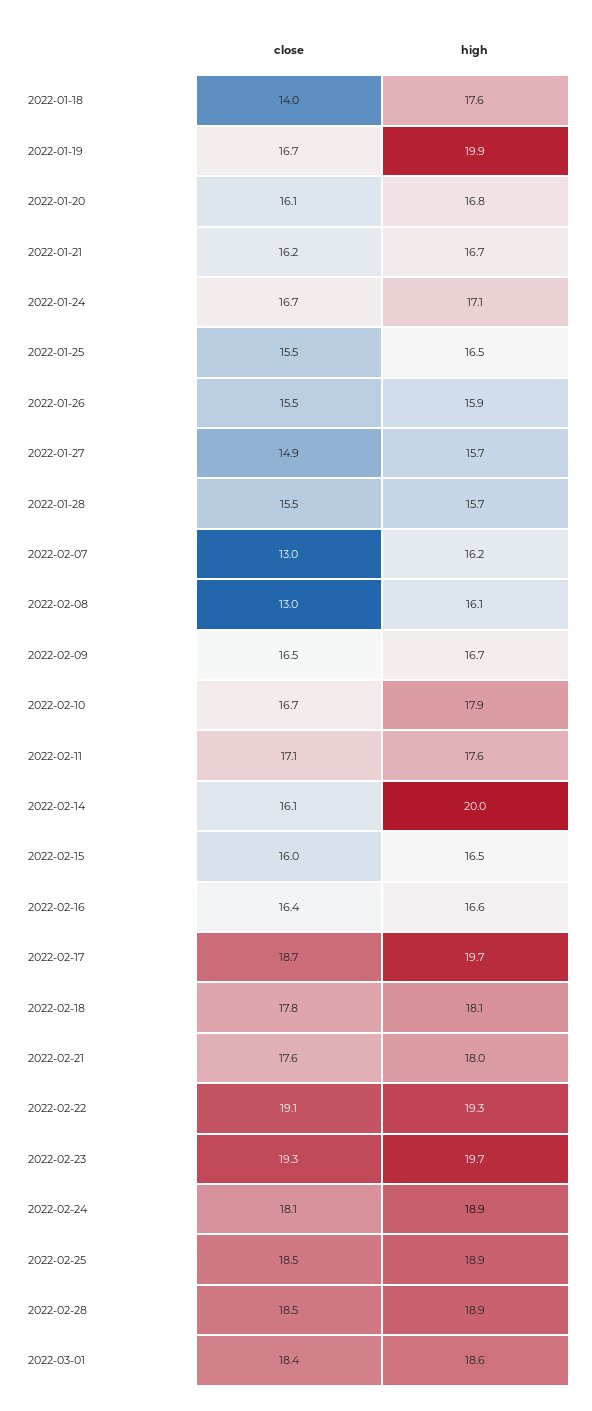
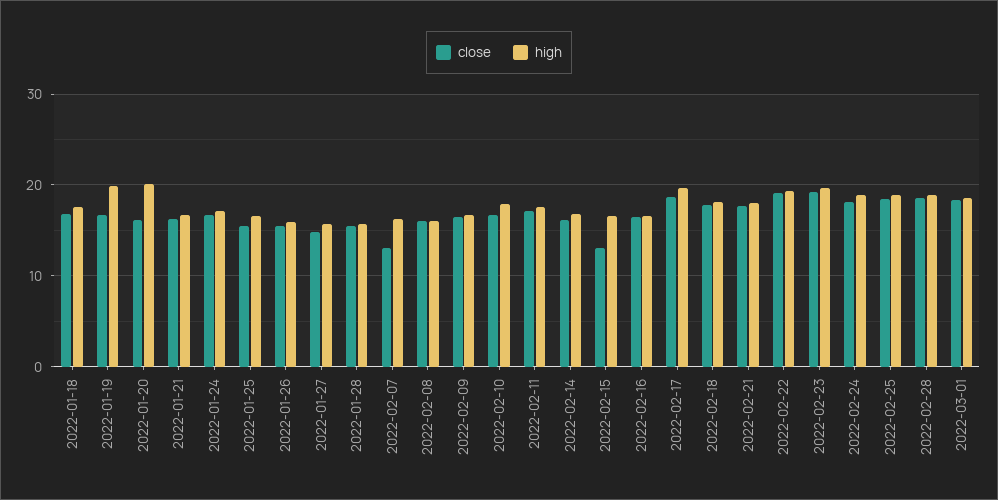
close, 2022-01-18: 14 -> 17
high, 2022-01-20: 16.8 -> 20
close, 2022-02-08: 13 -> 16
high, 2022-02-14: 20 -> 17
close, 2022-02-15: 16 -> 13

